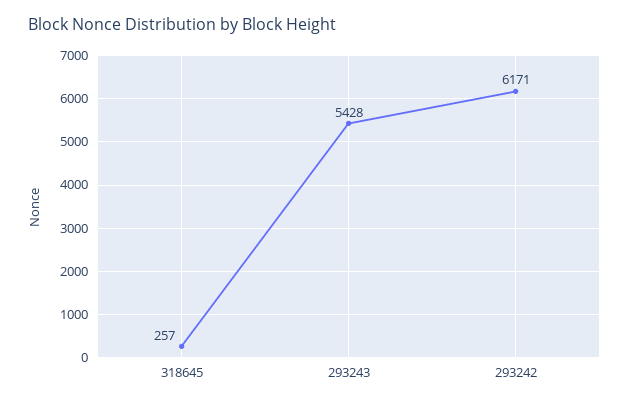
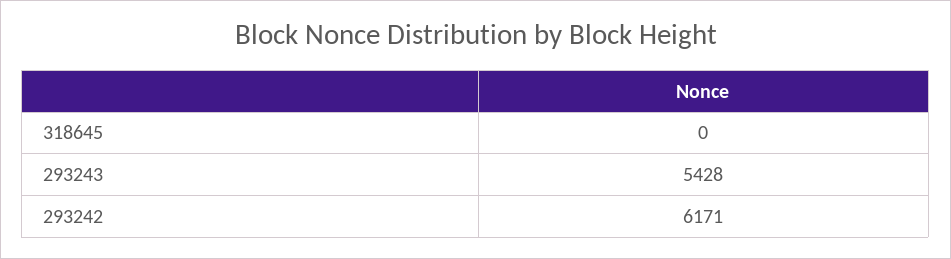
318645: 257 -> 0

